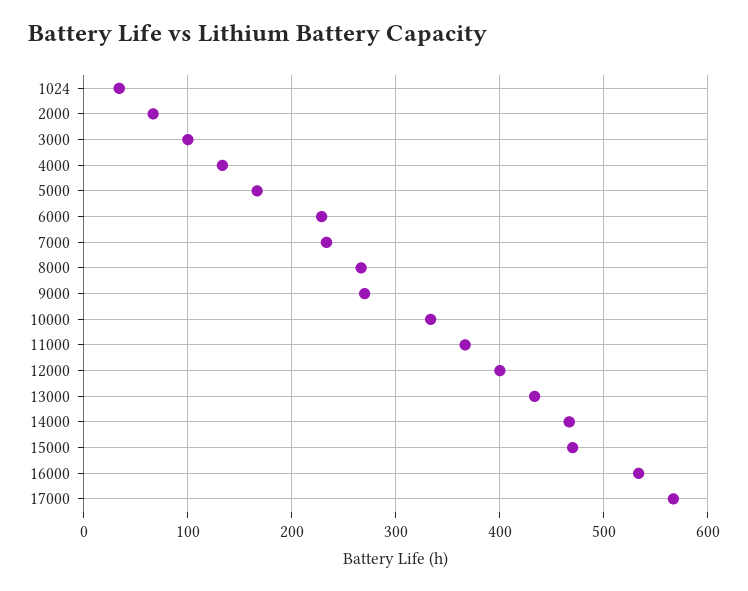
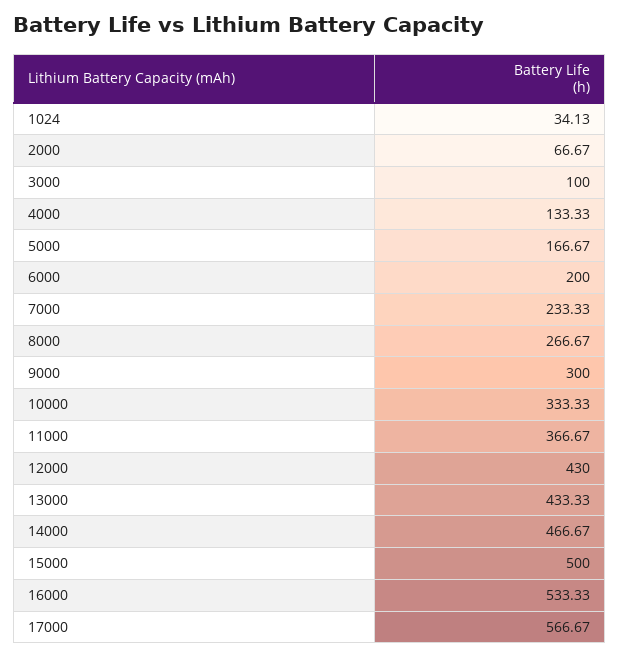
6000: 230 -> 200
9000: 270 -> 300
12000: 400 -> 430
15000: 470 -> 500

